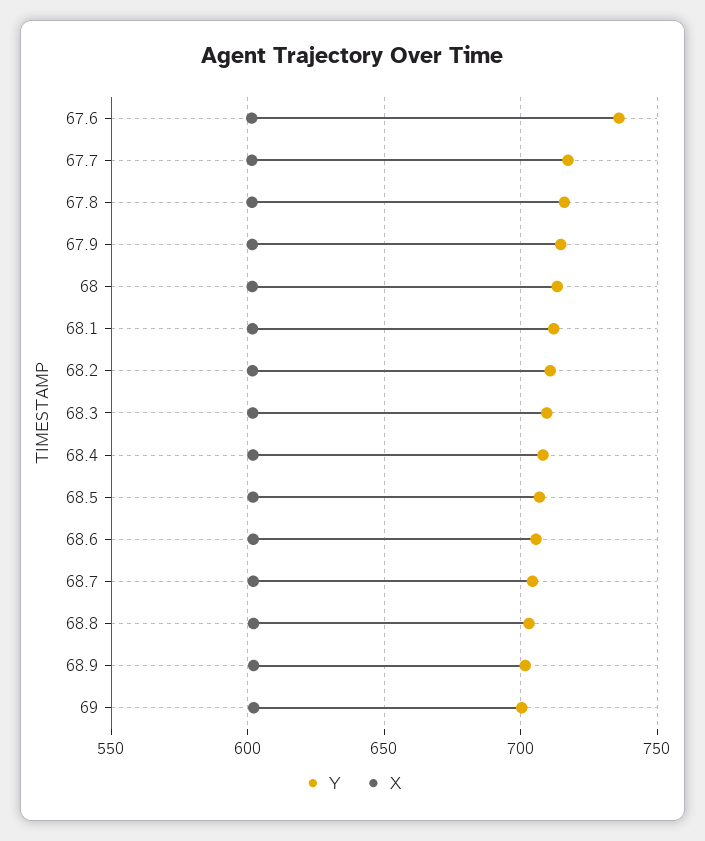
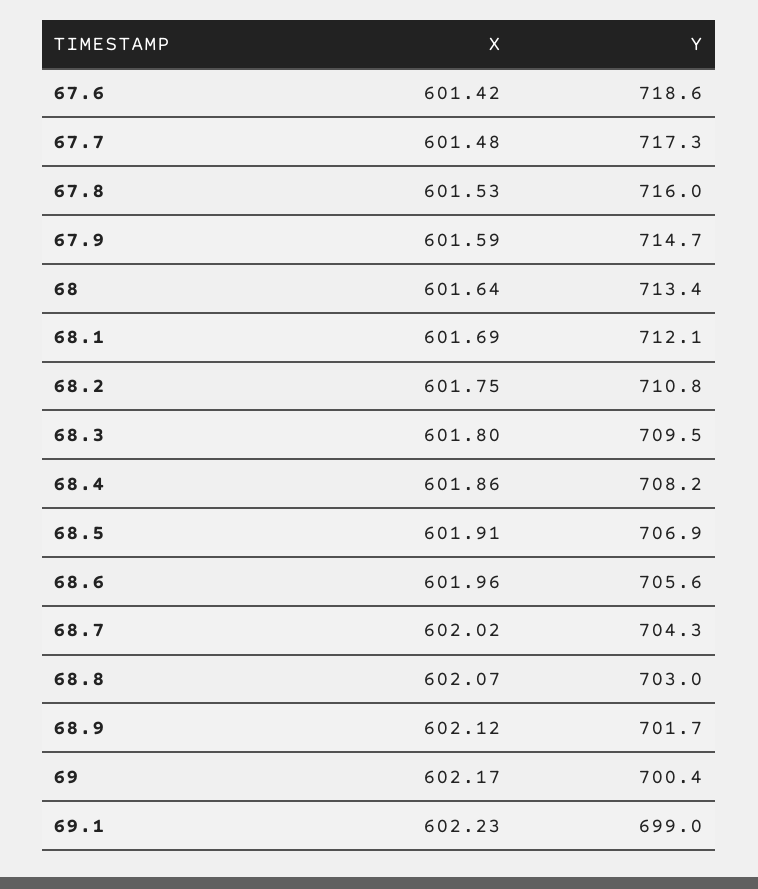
Y, 67.6: 735 -> 718.6
X, 69.1: none -> 602.23
Y, 69.1: none -> 699

